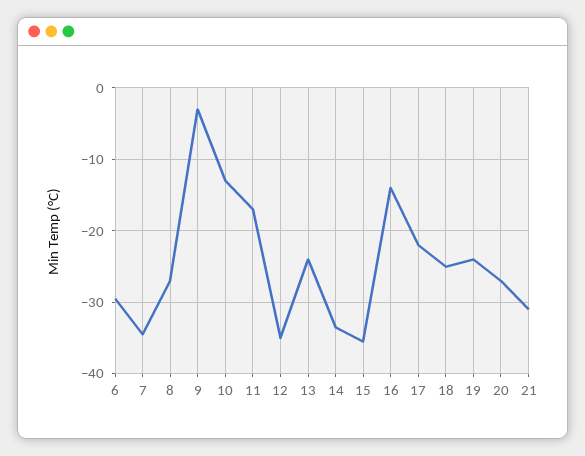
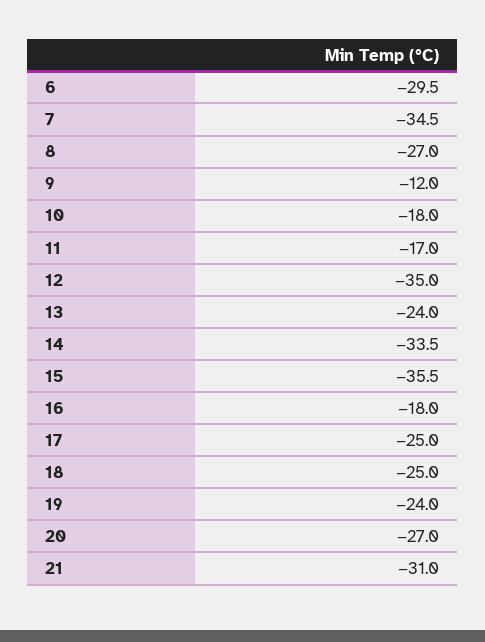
9: -3 -> -12
10: -13 -> -18
16: -14 -> -18
17: -22 -> -25

